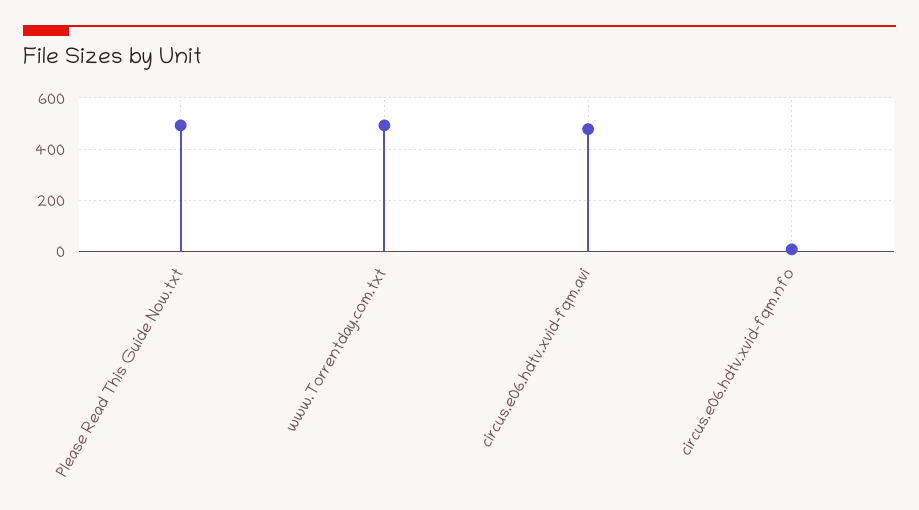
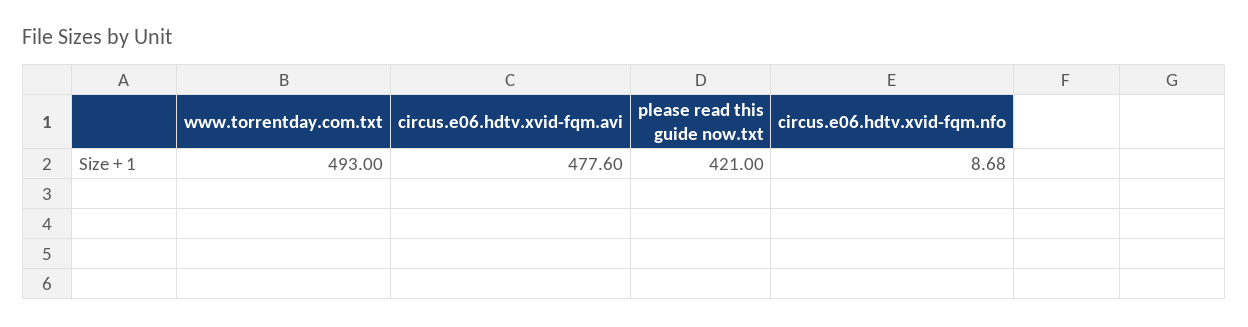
Please Read This Guide Now.txt: 500 -> 421

